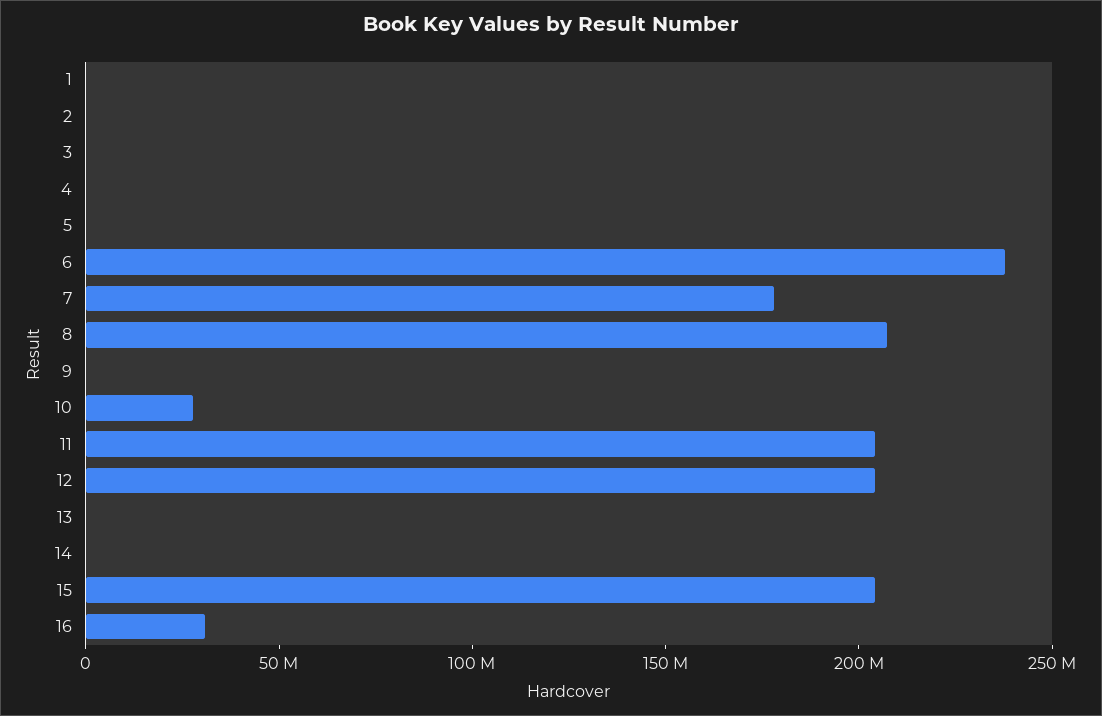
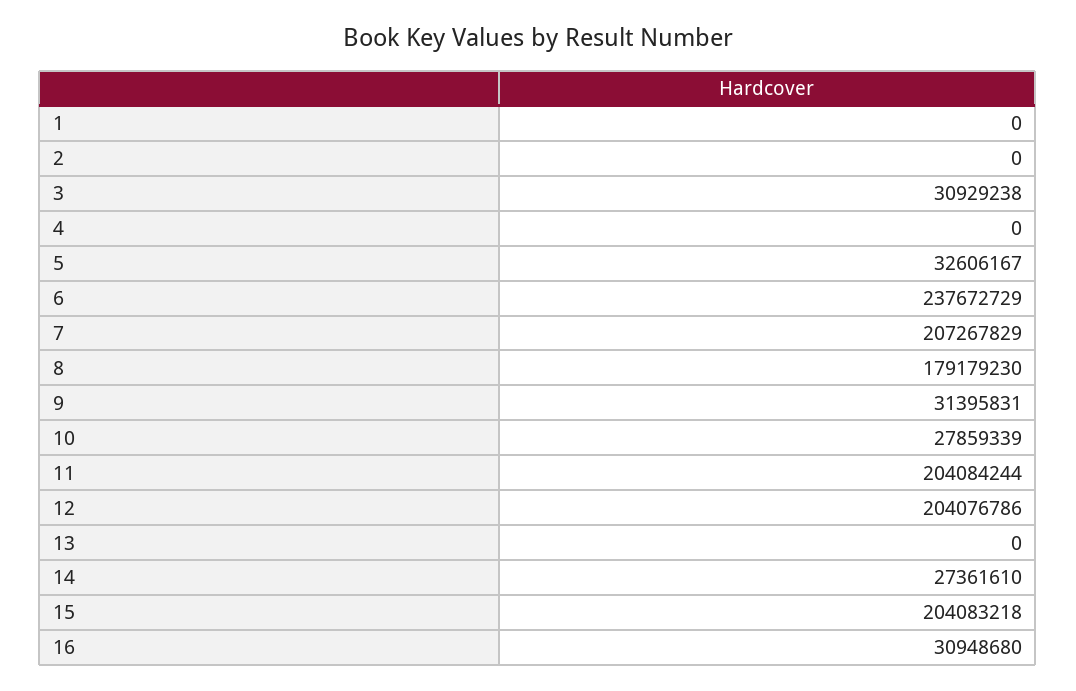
3: 0 -> 30929238
5: 0 -> 32606167
7: 180000000 -> 207267829
8: 210000000 -> 179179230
9: 0 -> 31395831
14: 0 -> 27361610

